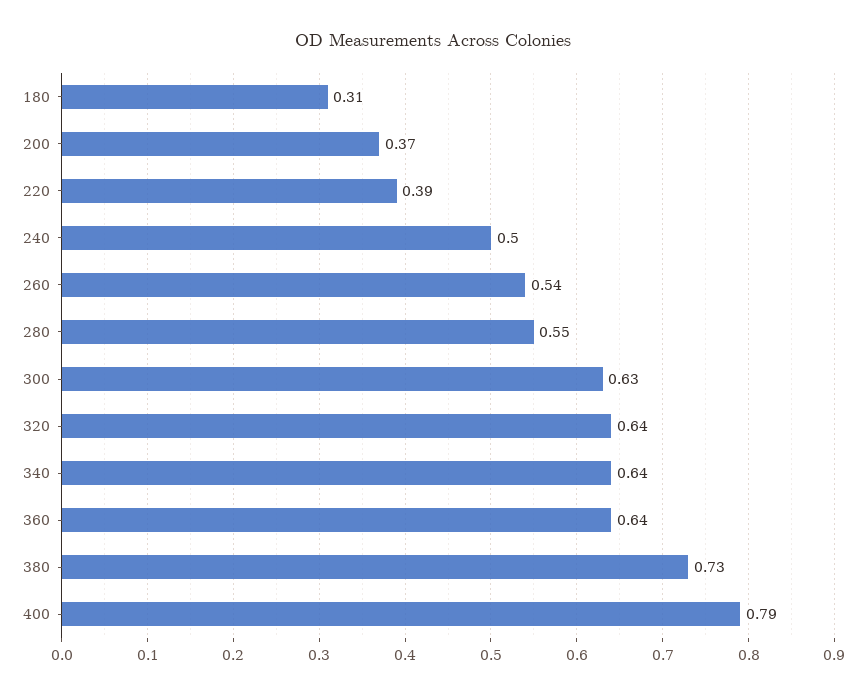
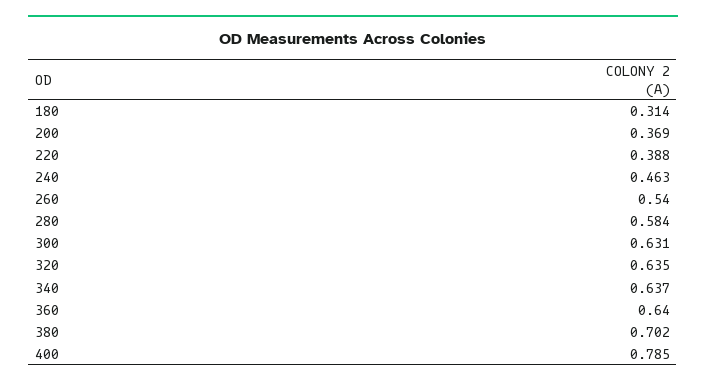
240: 0.5 -> 0.463
280: 0.55 -> 0.584
380: 0.73 -> 0.702

